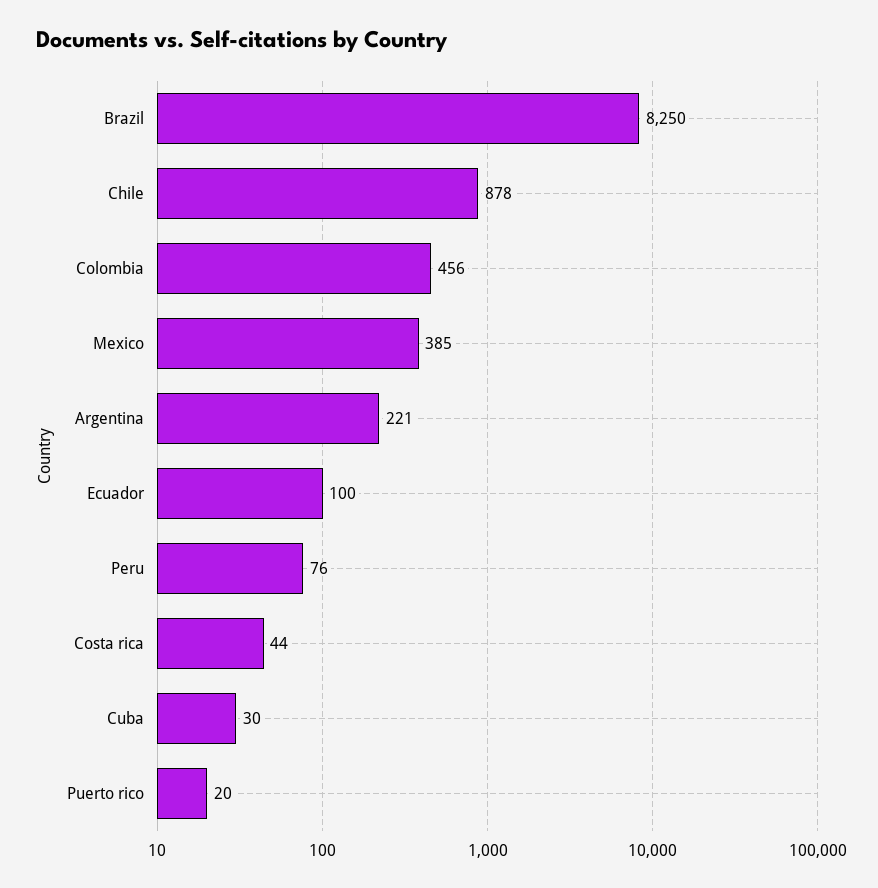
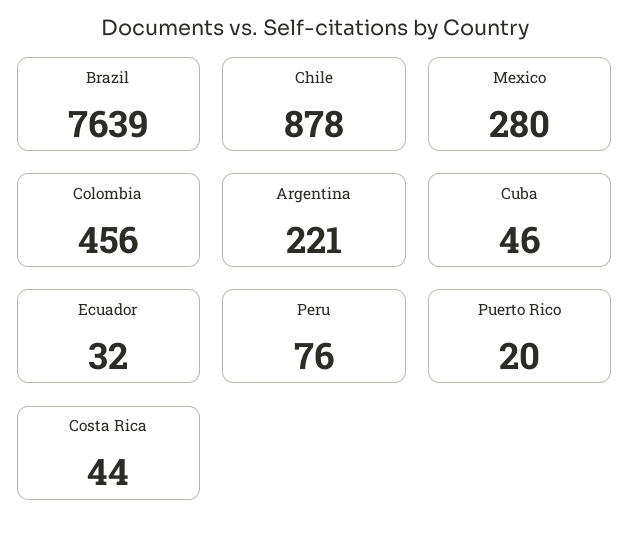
Brazil: 8250 -> 7639
Mexico: 385 -> 280
Ecuador: 100 -> 32
Cuba: 30 -> 46

